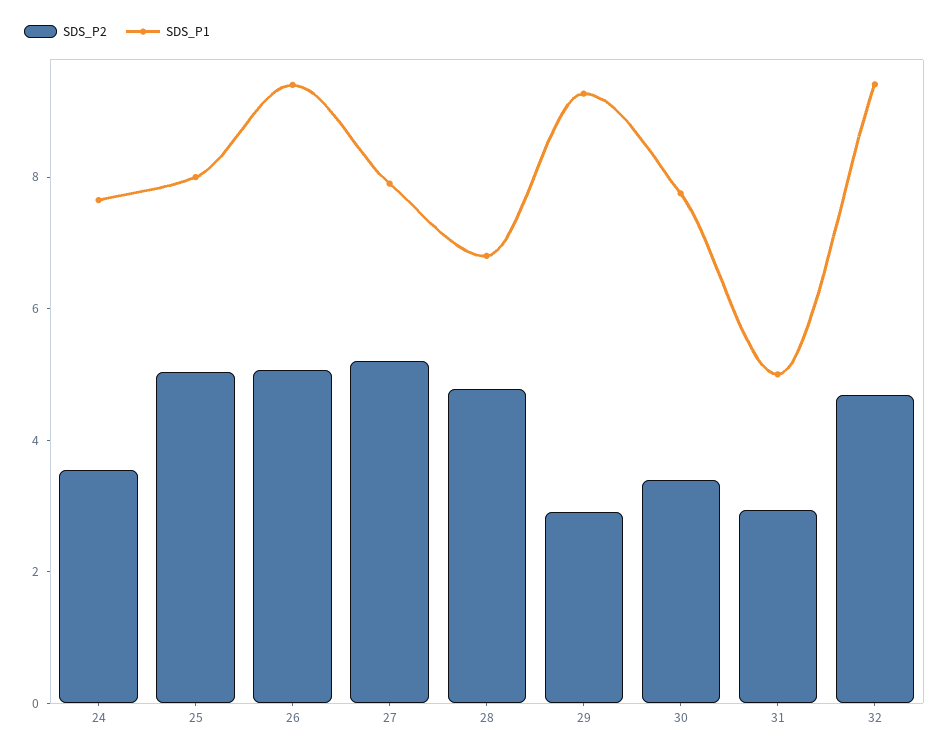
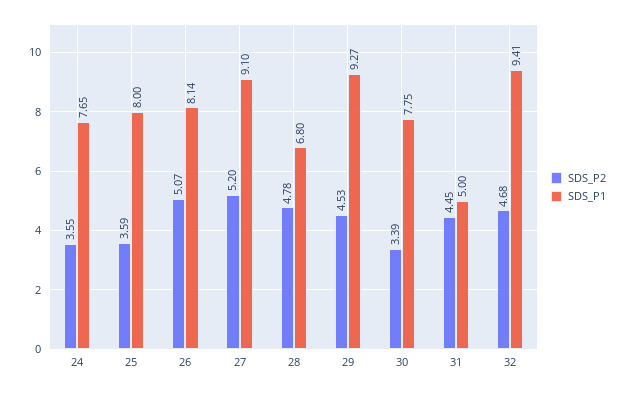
SDS_P2, 25: 5 -> 3.59
SDS_P1, 26: 9.5 -> 8.14
SDS_P1, 27: 8 -> 9.1
SDS_P2, 29: 3 -> 4.53
SDS_P2, 31: 3 -> 4.45

